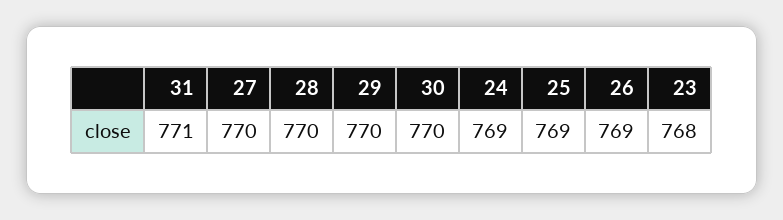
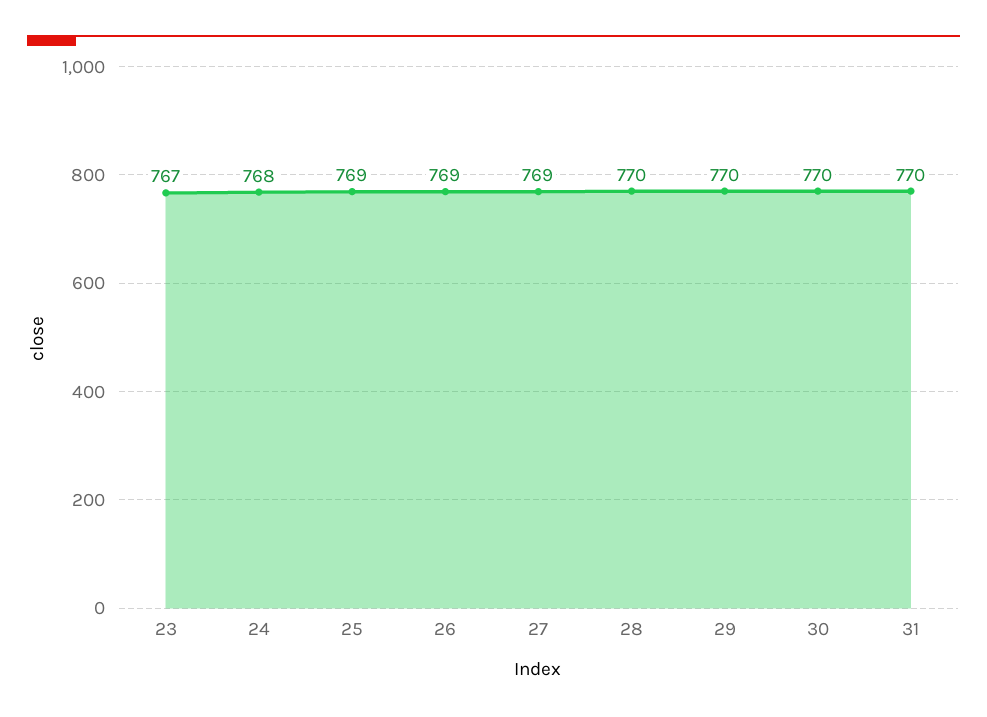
31: 771 -> 770
27: 770 -> 769
24: 769 -> 768
23: 768 -> 767

